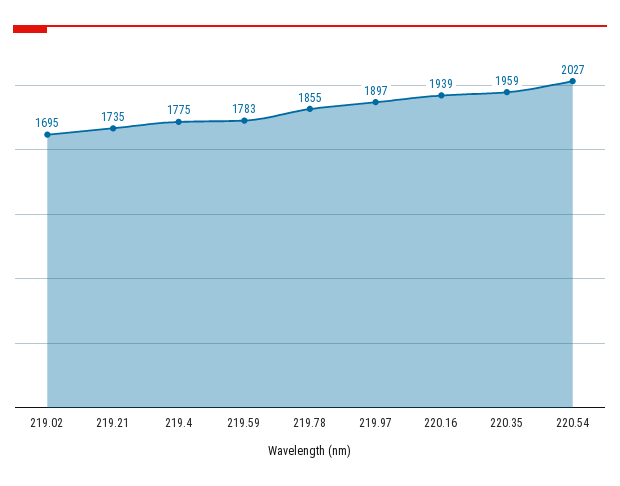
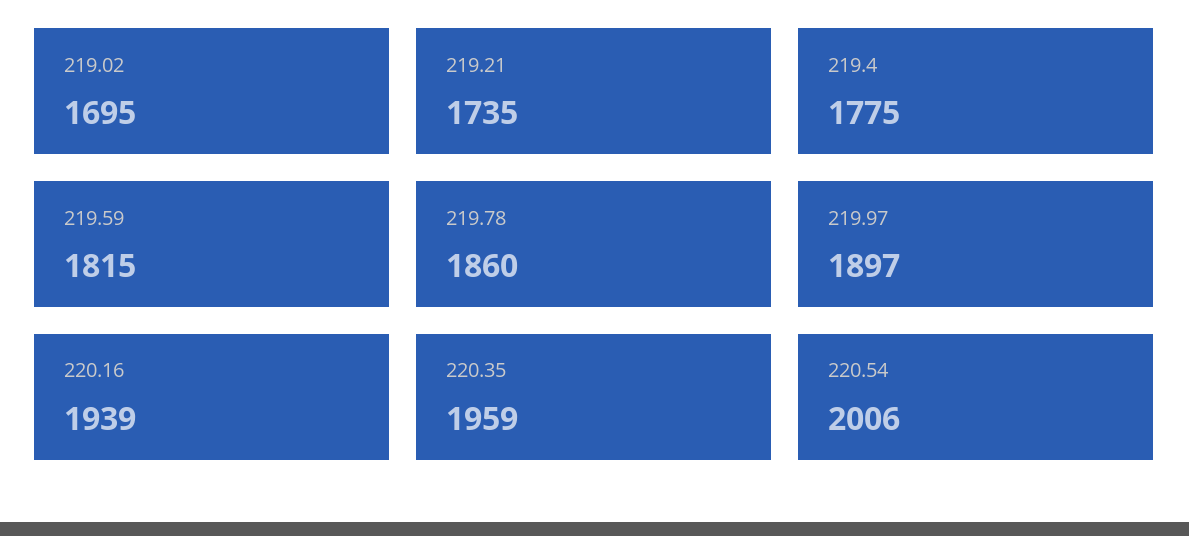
219.59: 1783 -> 1815
219.78: 1855 -> 1860
220.54: 2027 -> 2006

